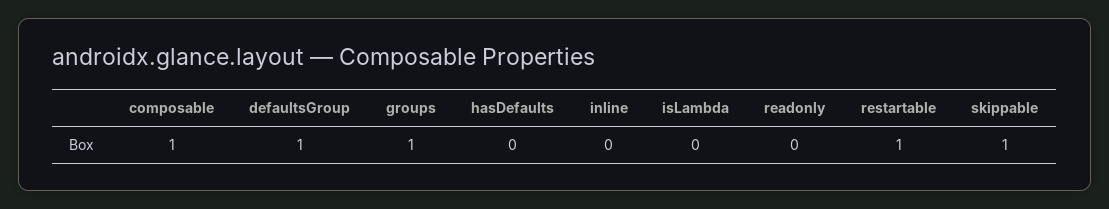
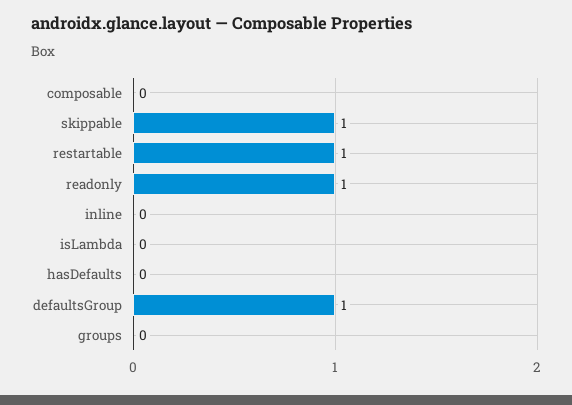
composable: 1 -> 0
groups: 1 -> 0
readonly: 0 -> 1

